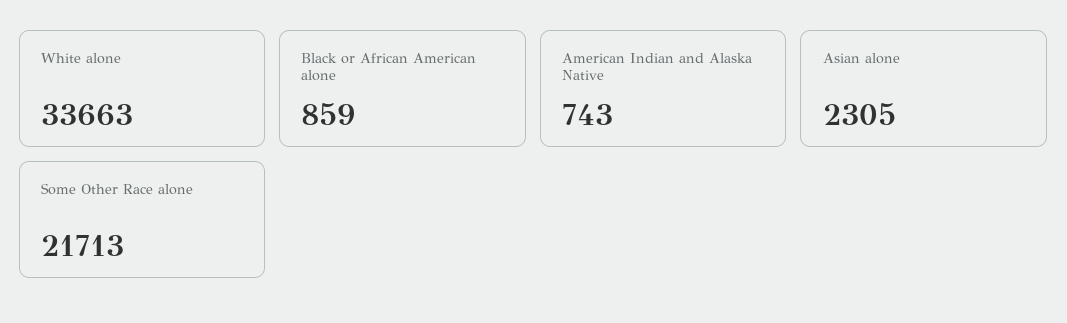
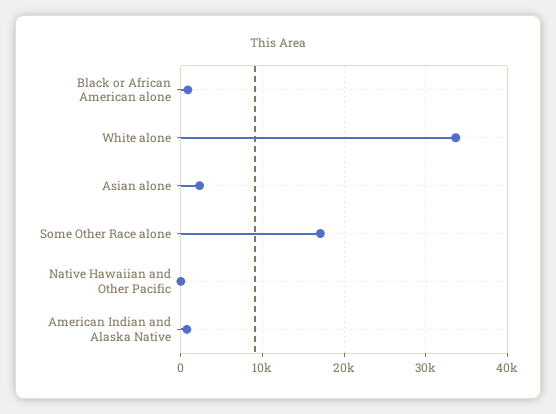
Some Other Race alone: 21713 -> 17000
Native Hawaiian and Other Pacific: none -> 0

